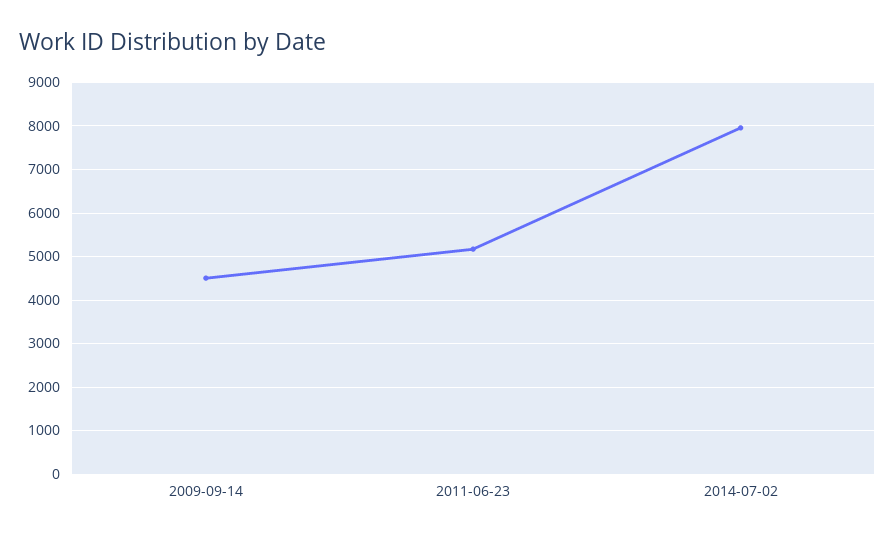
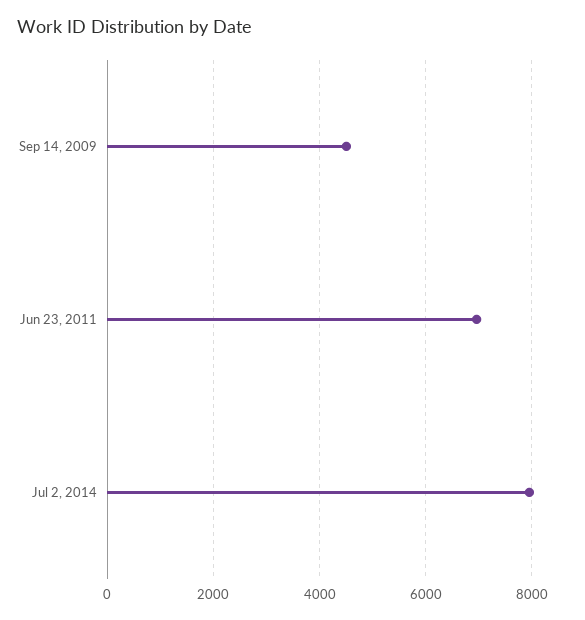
2011-06-23: 5200 -> 7000

